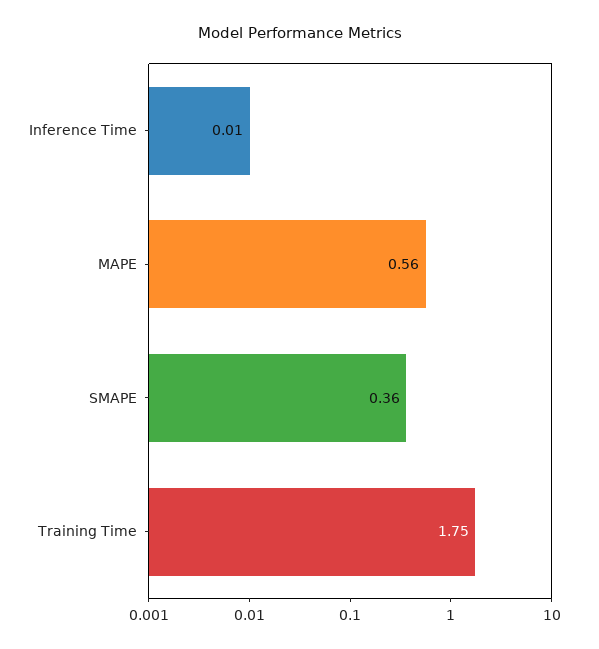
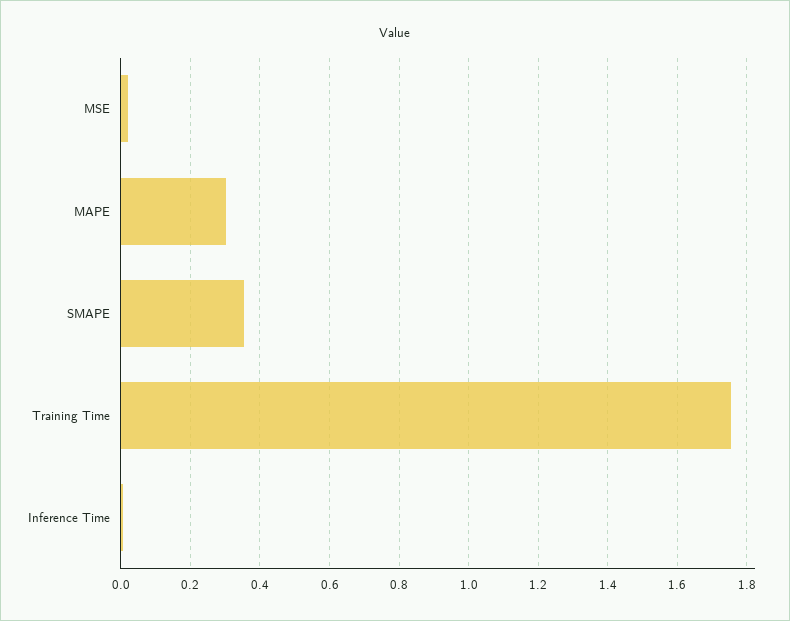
MAPE: 0.56 -> 0.3
MSE: none -> 0.02

